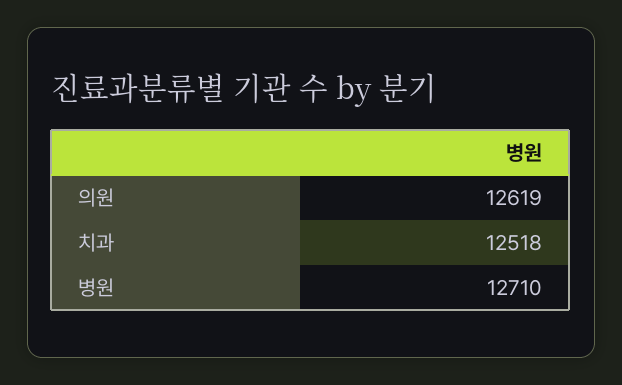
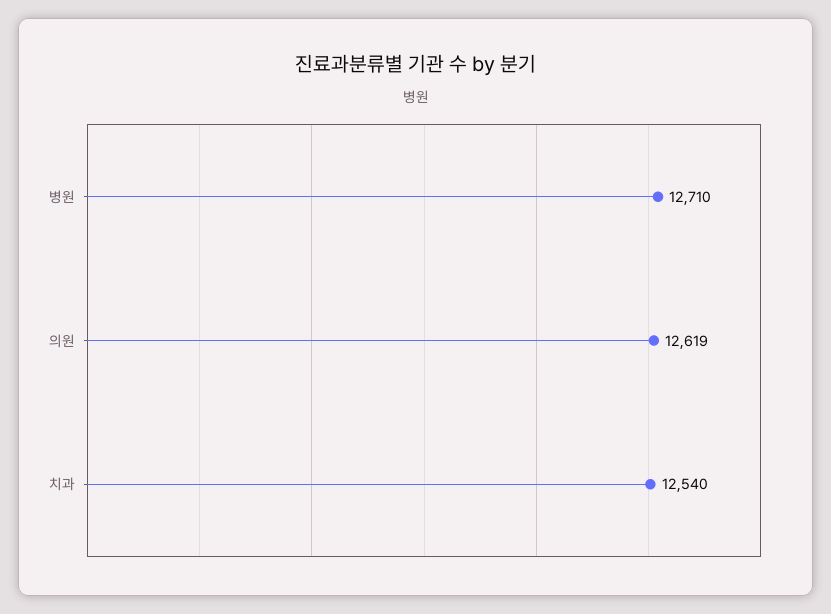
치과: 12518 -> 12540

